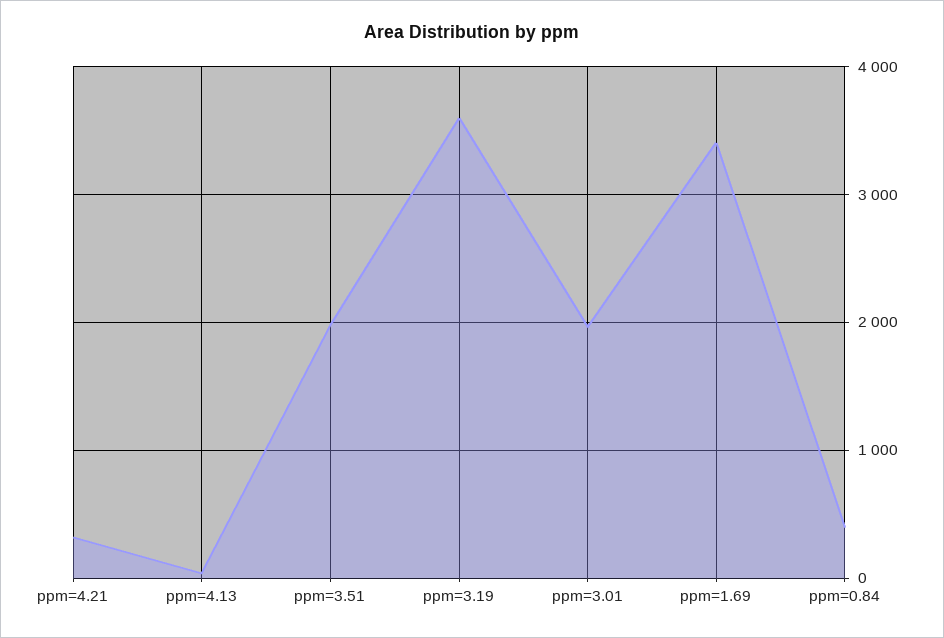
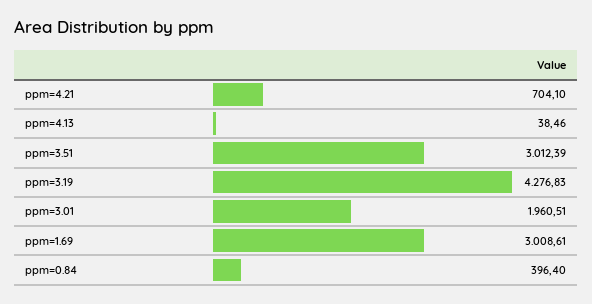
ppm=4.21: 300 -> 704.1
ppm=3.51: 2000 -> 3012.39
ppm=3.19: 3600 -> 4276.83
ppm=1.69: 3400 -> 3008.61

